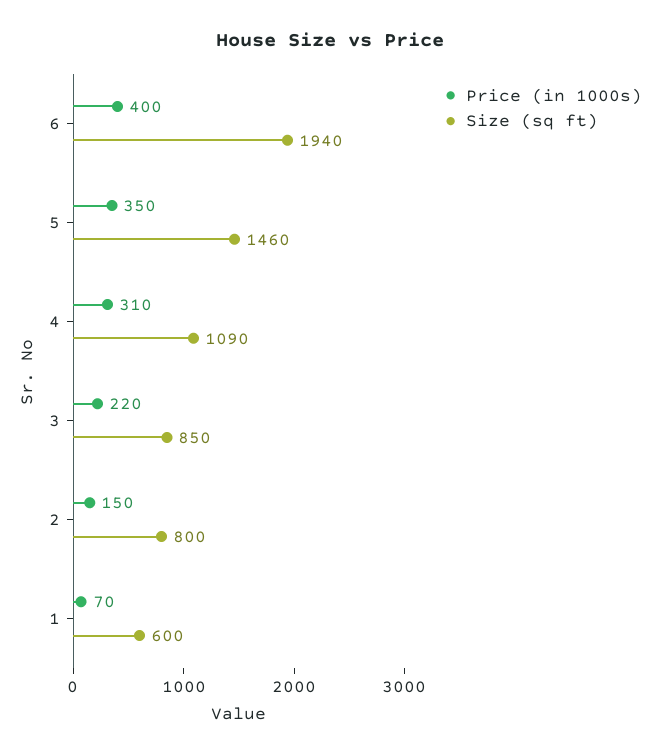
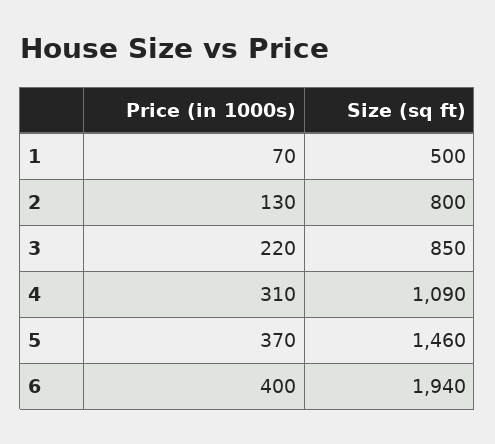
Price (in 1000s), 5: 350 -> 370
Price (in 1000s), 2: 150 -> 130
Size (sq ft), 1: 600 -> 500

